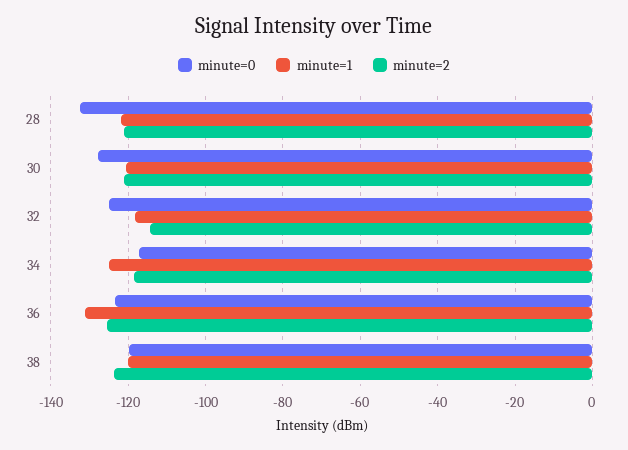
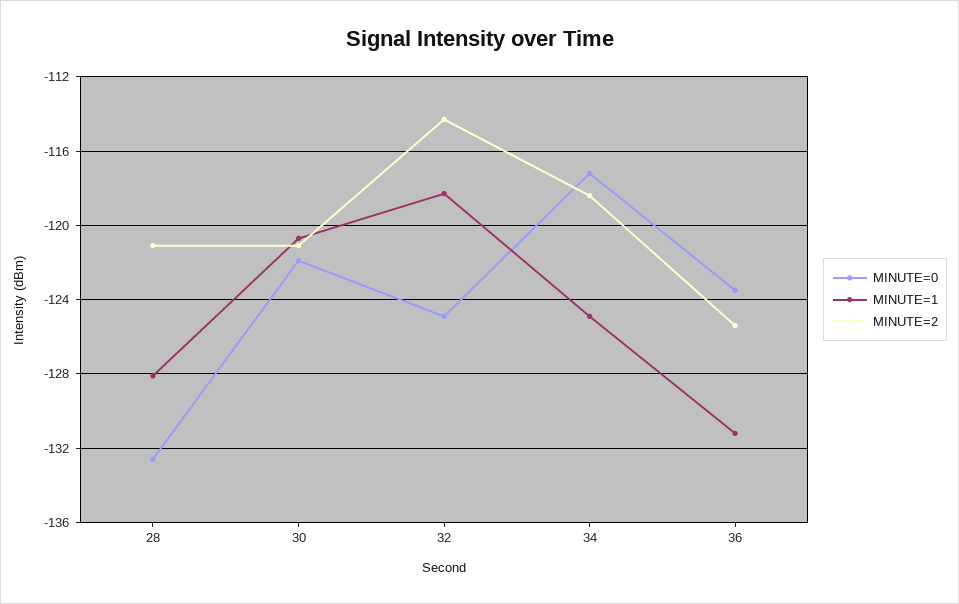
minute=1, 28: -122 -> -128
minute=0, 30: -128 -> -122
minute=0, 38: -120 -> none
minute=1, 38: -120 -> none
minute=2, 38: -124 -> none

